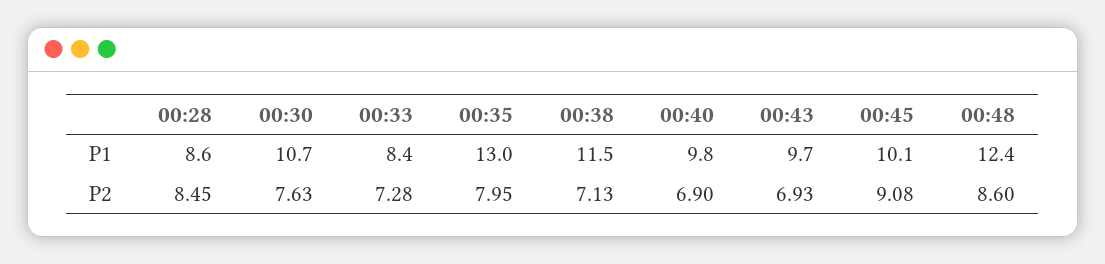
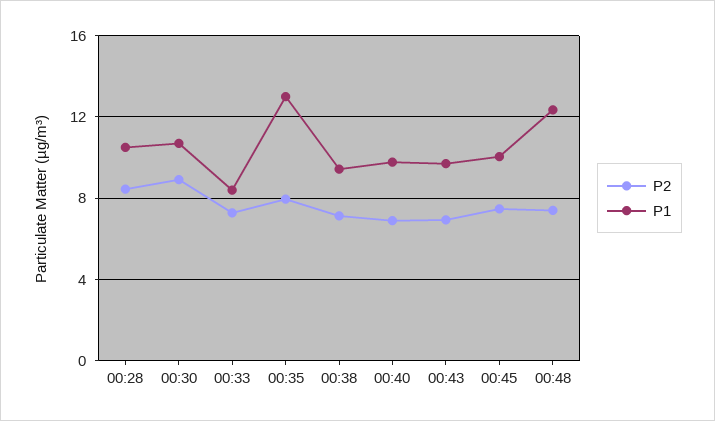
P1, 00:28: 8.6 -> 10.5
P1, 00:38: 11.5 -> 9.5
P2, 00:30: 7.63 -> 9
P2, 00:45: 9.08 -> 7.5
P2, 00:48: 8.6 -> 7.5

